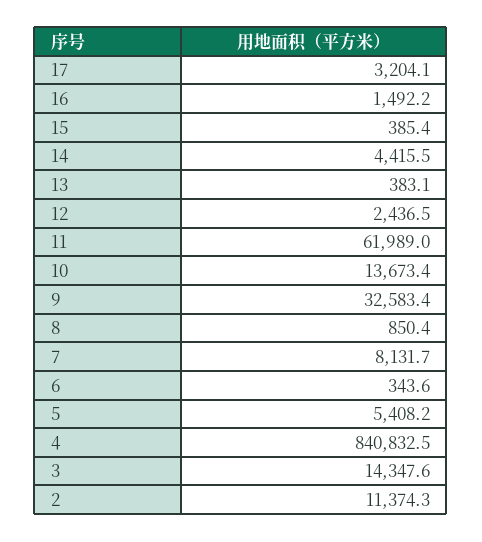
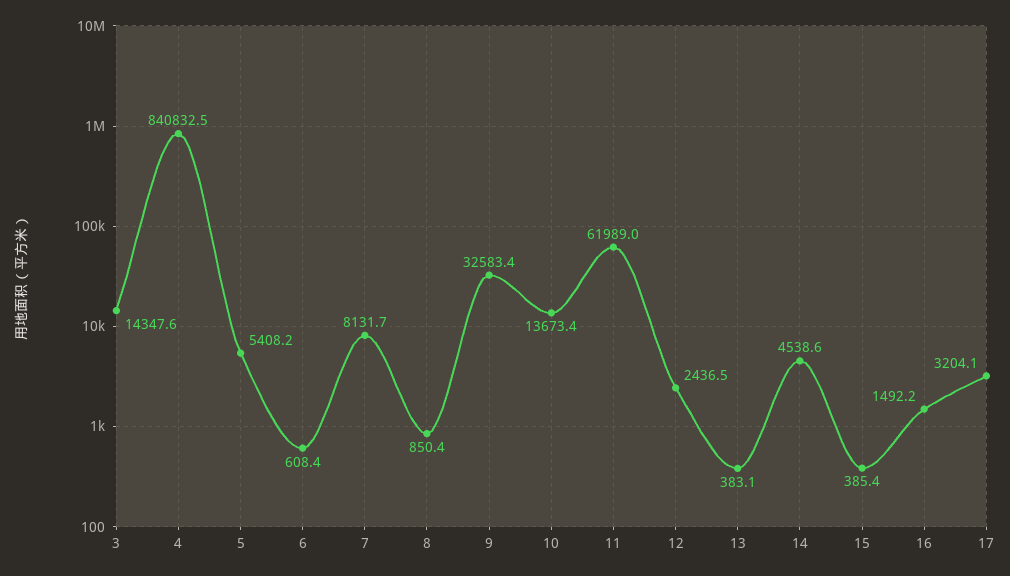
14: 4415.5 -> 4538.6
6: 343.6 -> 608.4
2: 11374.3 -> none

